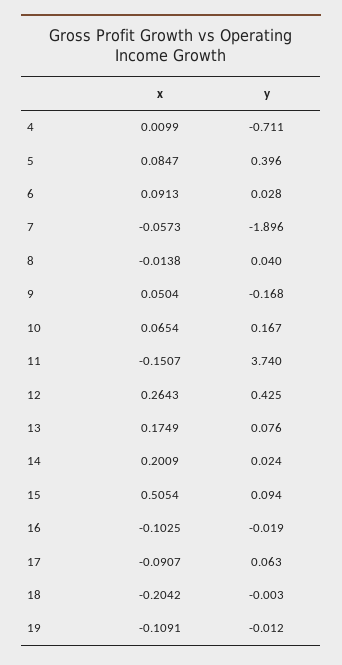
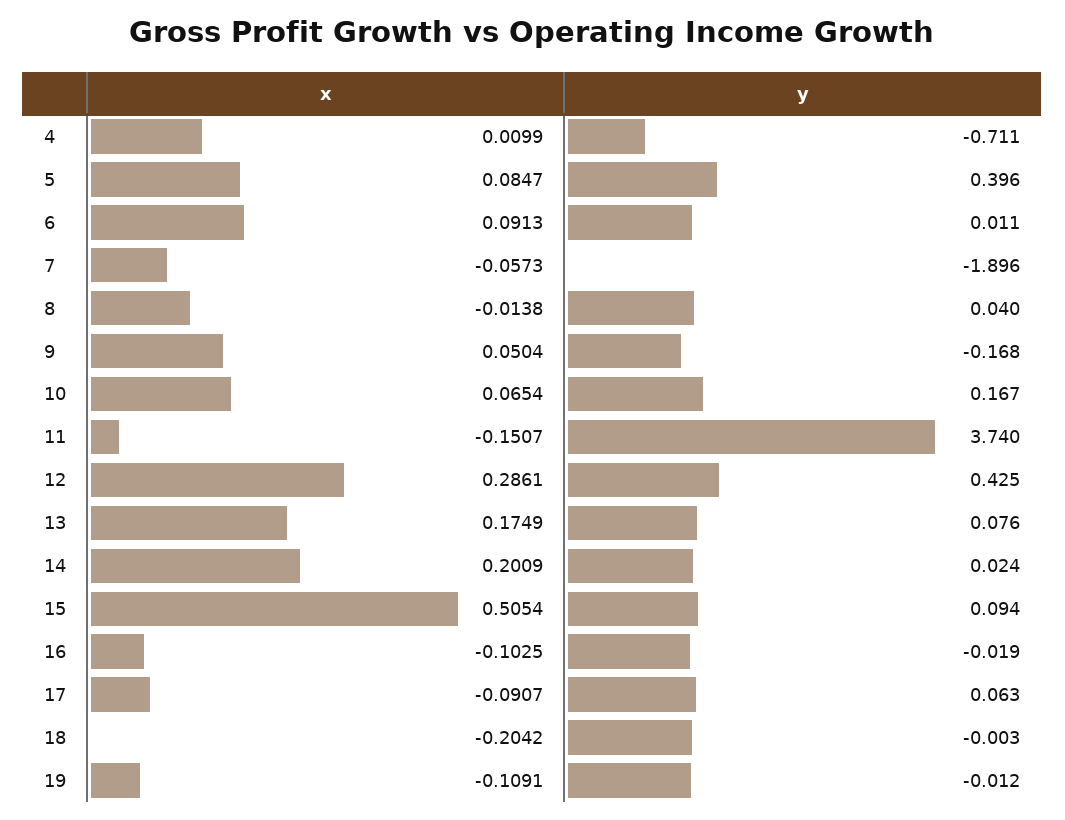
y, 6: 0.028 -> 0.011
x, 12: 0.2643 -> 0.2861

